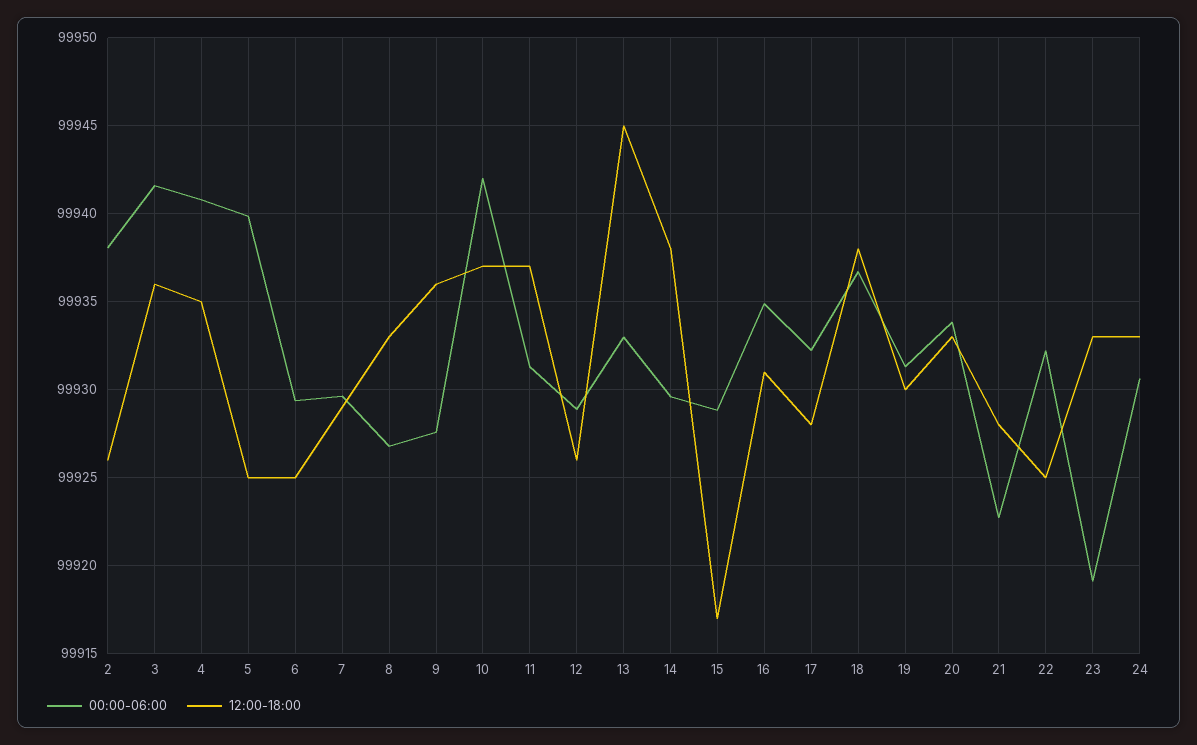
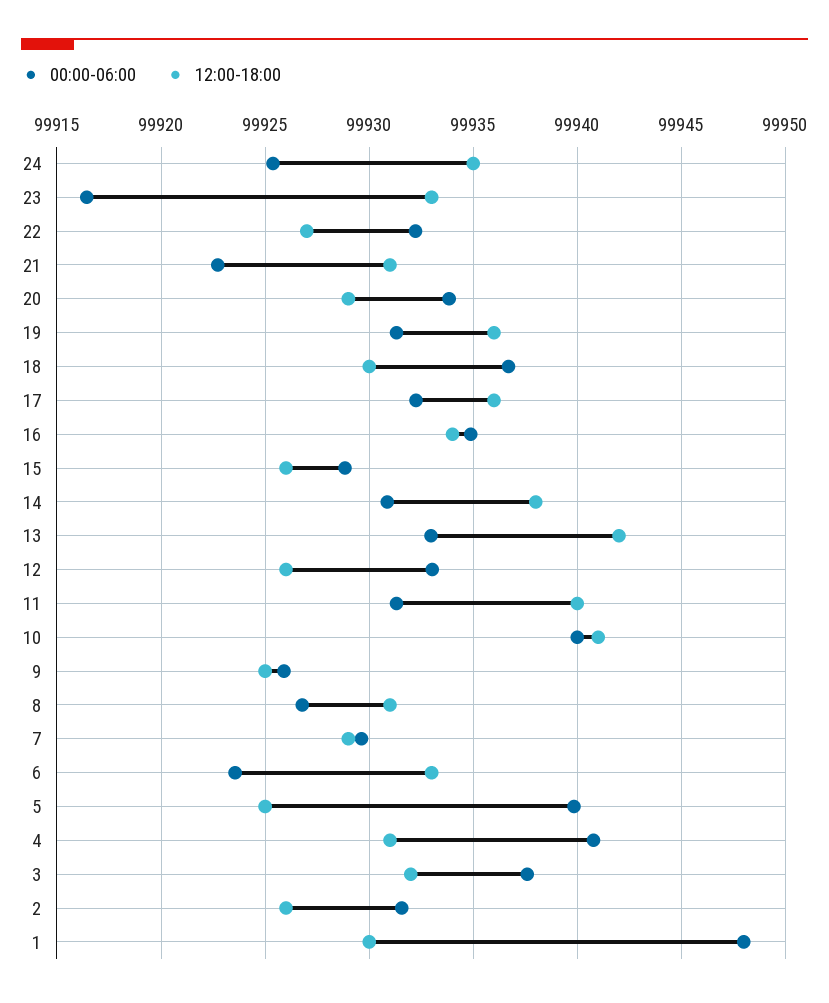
00:00-06:00, 2: 99938 -> 99931.5
00:00-06:00, 3: 99941.5 -> 99937.5
12:00-18:00, 3: 99936 -> 99932
12:00-18:00, 4: 99935 -> 99931
00:00-06:00, 6: 99929.5 -> 99923.5
12:00-18:00, 6: 99925 -> 99933
12:00-18:00, 8: 99933 -> 99931
00:00-06:00, 9: 99927.5 -> 99926
12:00-18:00, 9: 99936 -> 99925
00:00-06:00, 10: 99942 -> 99940
12:00-18:00, 10: 99937 -> 99941
12:00-18:00, 11: 99937 -> 99940
00:00-06:00, 12: 99929 -> 99933
12:00-18:00, 13: 99945 -> 99942
00:00-06:00, 14: 99929.5 -> 99931
12:00-18:00, 15: 99917 -> 99926
12:00-18:00, 16: 99931 -> 99934
12:00-18:00, 17: 99928 -> 99936
12:00-18:00, 18: 99938 -> 99930
12:00-18:00, 19: 99930 -> 99936
12:00-18:00, 20: 99933 -> 99929
12:00-18:00, 21: 99928 -> 99931
12:00-18:00, 22: 99925 -> 99927
00:00-06:00, 23: 99919 -> 99916.5
00:00-06:00, 24: 99930.5 -> 99925.5
12:00-18:00, 24: 99933 -> 99935
00:00-06:00, 1: none -> 99948
12:00-18:00, 1: none -> 99930

